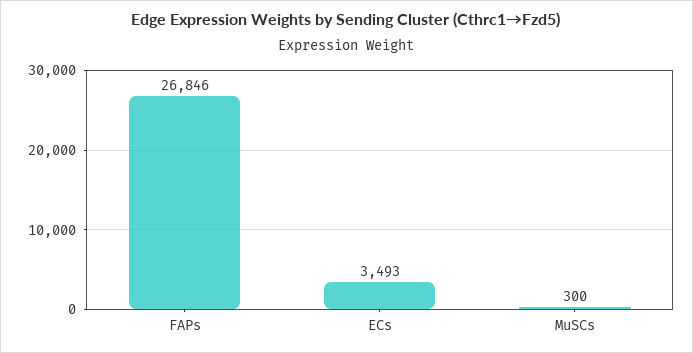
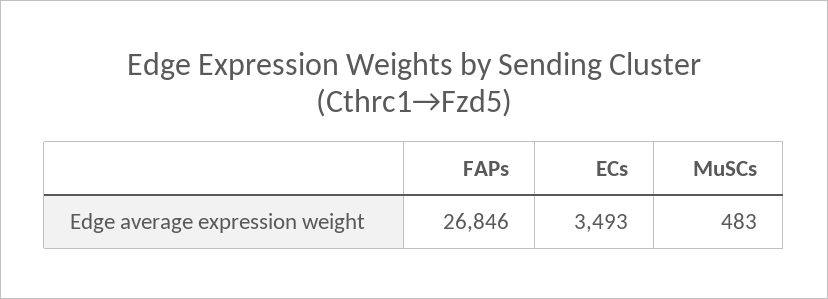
MuSCs: 300 -> 483

